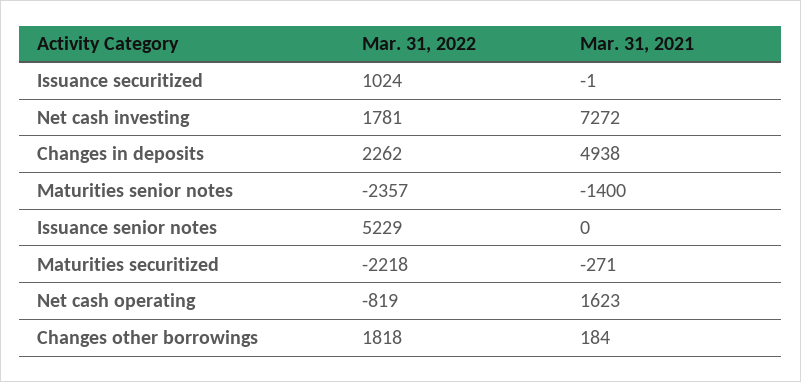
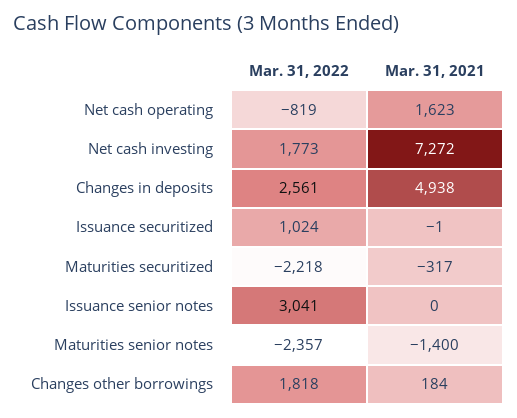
Mar. 31, 2022, Net cash investing: 1781 -> 1773
Mar. 31, 2022, Changes in deposits: 2262 -> 2561
Mar. 31, 2022, Issuance senior notes: 5229 -> 3041
Mar. 31, 2021, Maturities securitized: -271 -> -317

